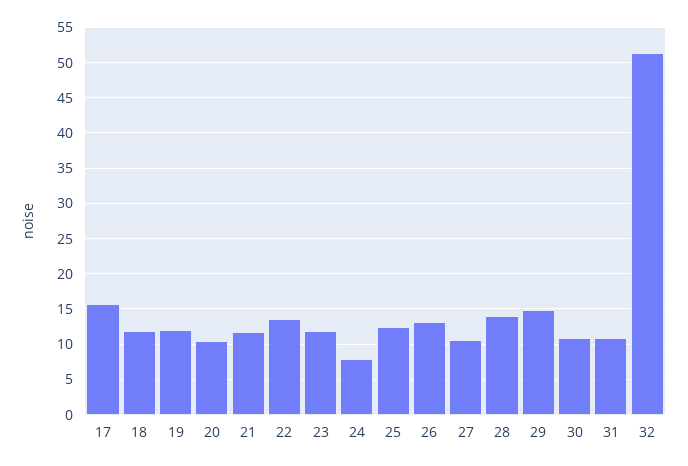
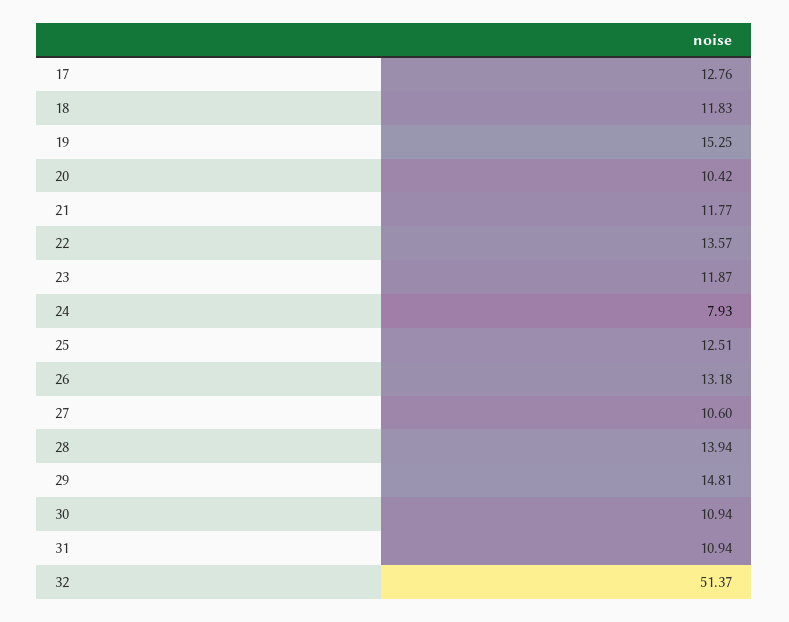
17: 16 -> 12.76
19: 12 -> 15.25

